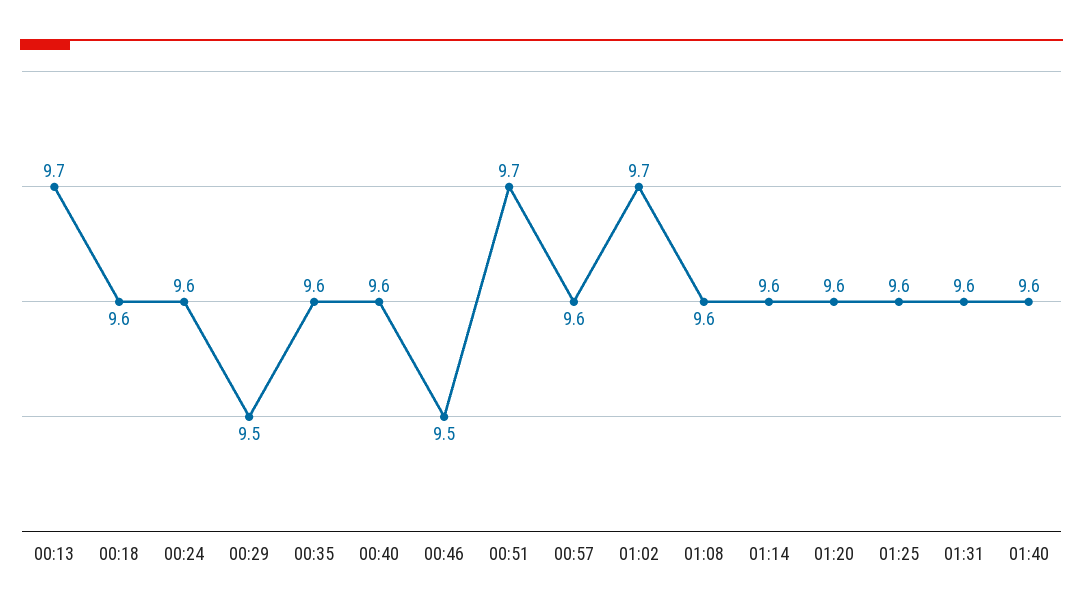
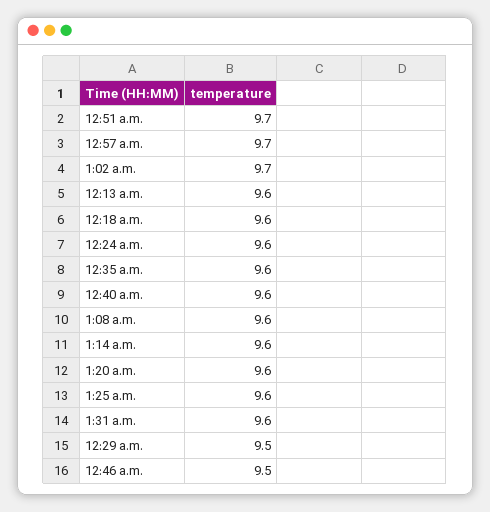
00:13: 9.7 -> 9.6
00:57: 9.6 -> 9.7
01:40: 9.6 -> none

